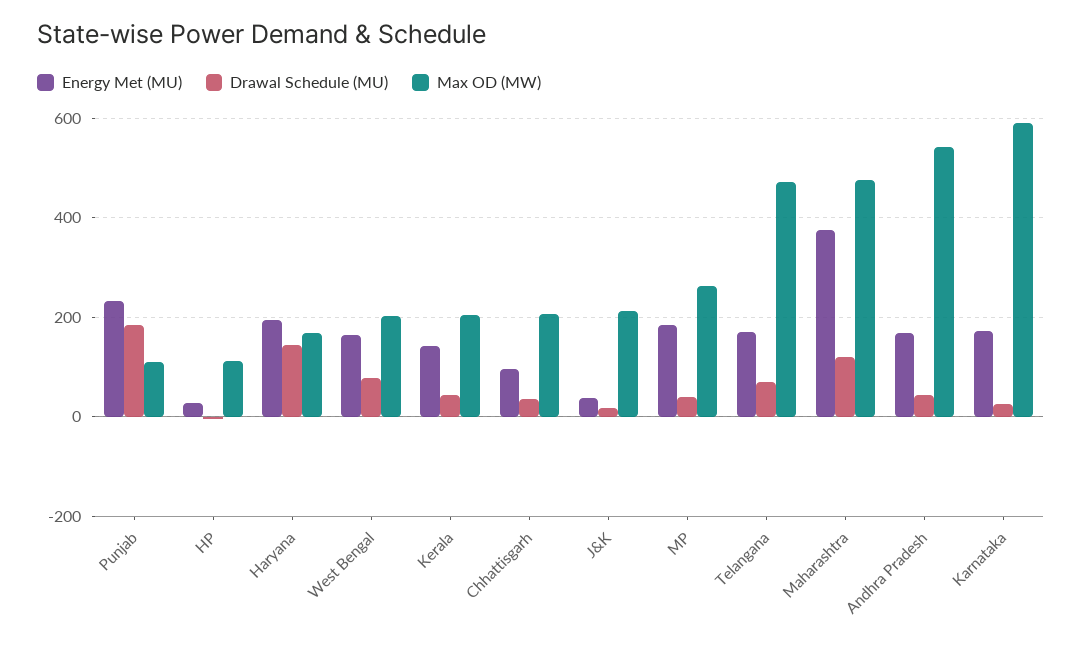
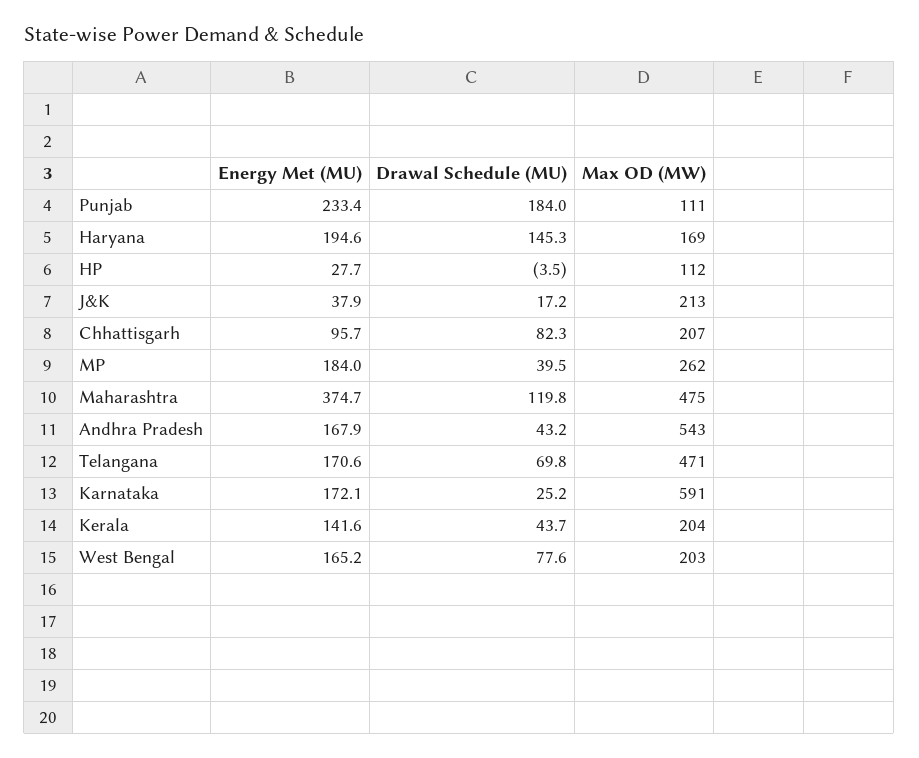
Drawal Schedule (MU), Chhattisgarh: 40 -> 82.3

